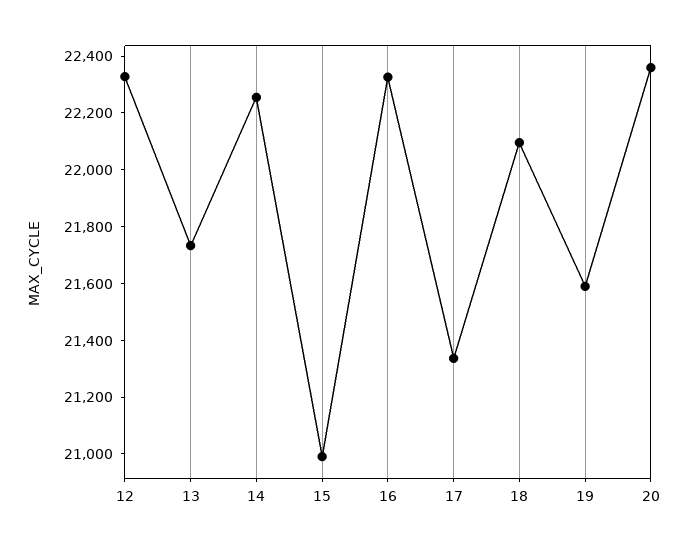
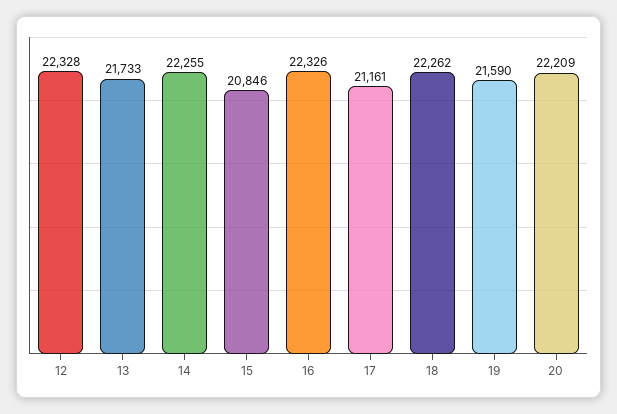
15: 21000 -> 20846
17: 21350 -> 21161
18: 22100 -> 22262
20: 22350 -> 22209

